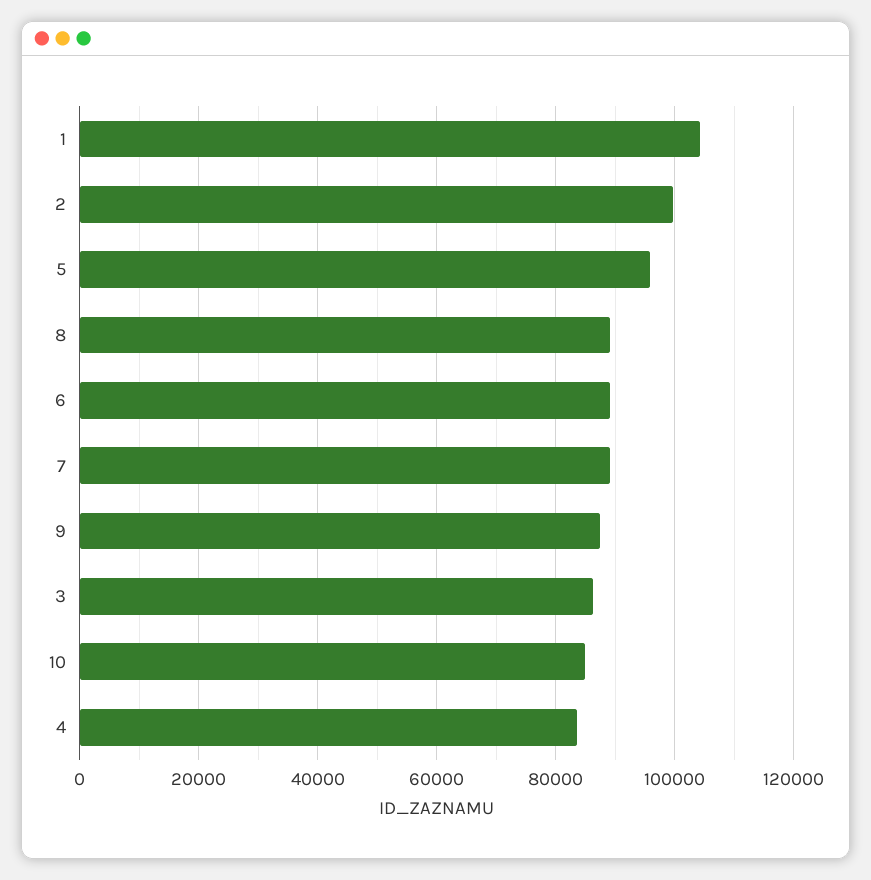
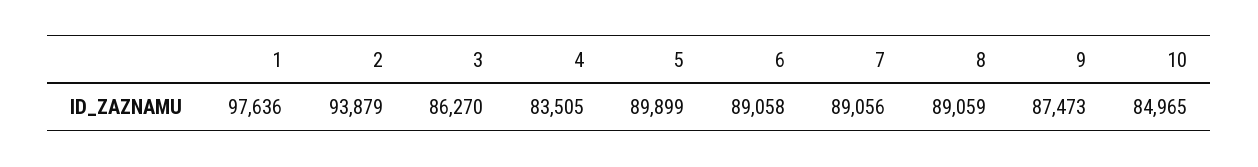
1: 104000 -> 97636
2: 100000 -> 93879
5: 96000 -> 89899

